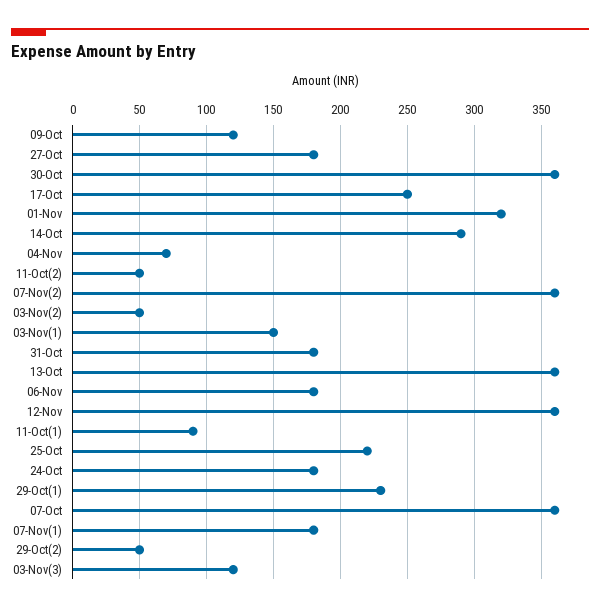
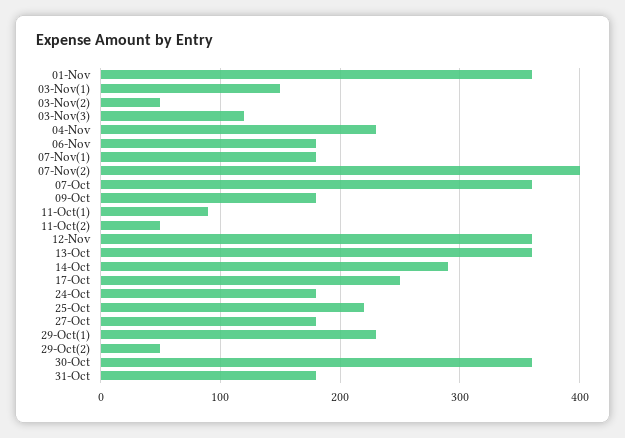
09-Oct: 120 -> 180
01-Nov: 320 -> 360
04-Nov: 70 -> 230
07-Nov(2): 360 -> 400

